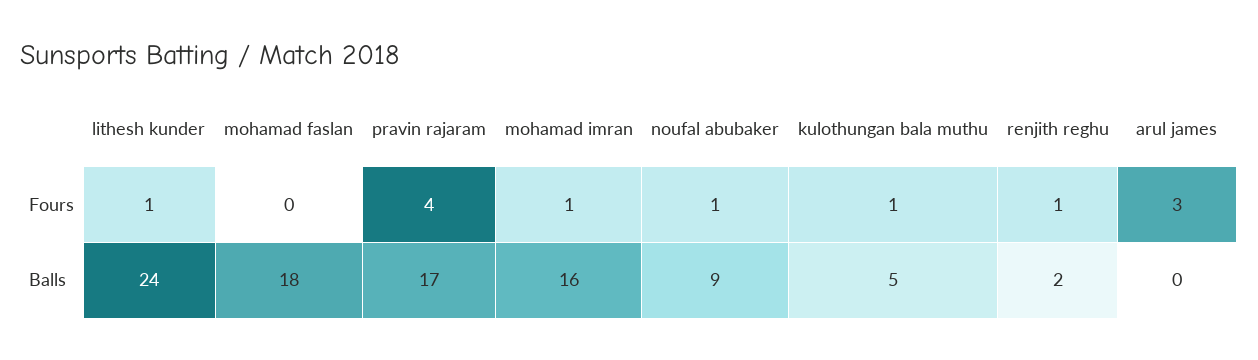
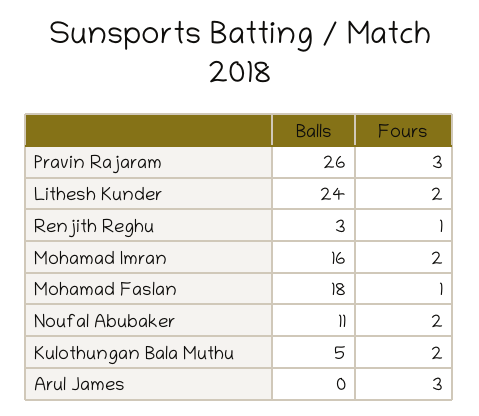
lithesh kunder, Fours: 1 -> 2
mohamad faslan, Fours: 0 -> 1
pravin rajaram, Fours: 4 -> 3
mohamad imran, Fours: 1 -> 2
noufal abubaker, Fours: 1 -> 2
kulothungan bala muthu, Fours: 1 -> 2
pravin rajaram, Balls: 17 -> 26
noufal abubaker, Balls: 9 -> 11
renjith reghu, Balls: 2 -> 3

